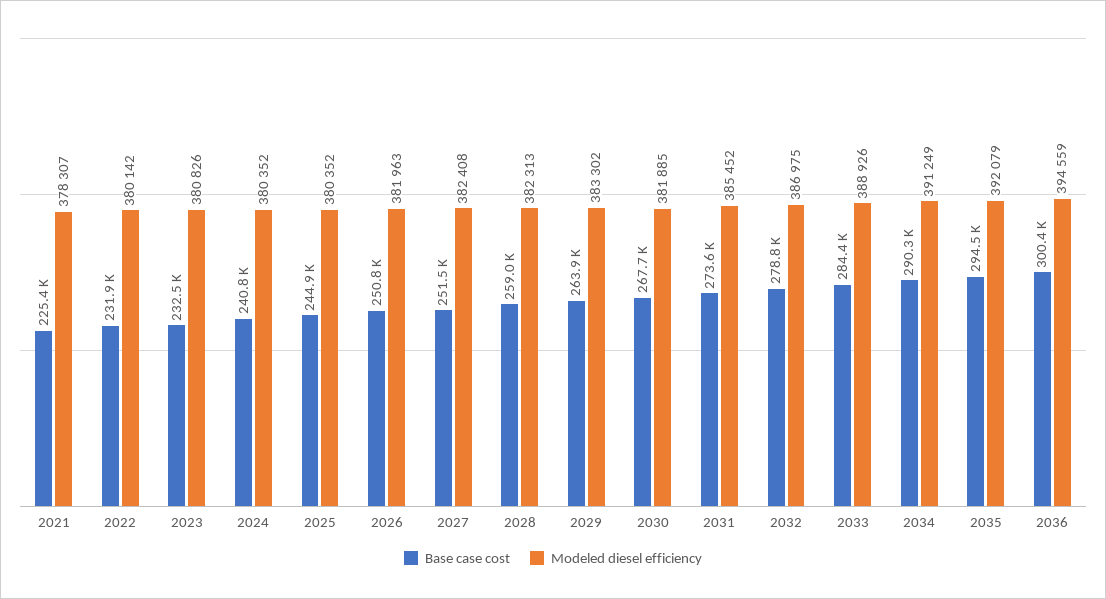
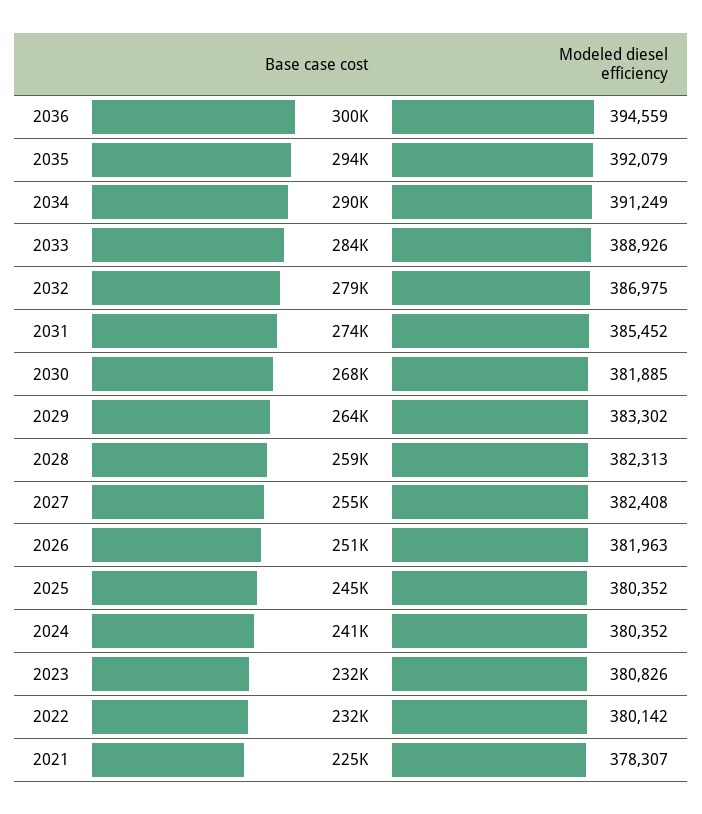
Base case cost, 2027: 251500 -> 255000

